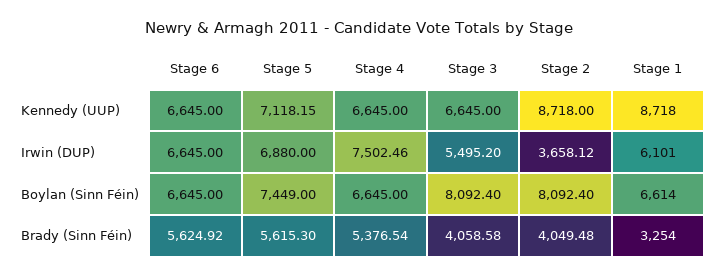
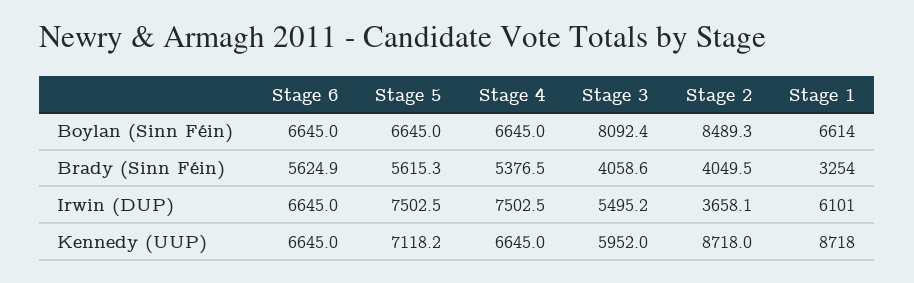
Stage 3, Kennedy (UUP): 6645 -> 5952
Stage 5, Irwin (DUP): 6880 -> 7502.5
Stage 5, Boylan (Sinn Féin): 7449 -> 6645
Stage 2, Boylan (Sinn Féin): 8092.4 -> 8489.3

